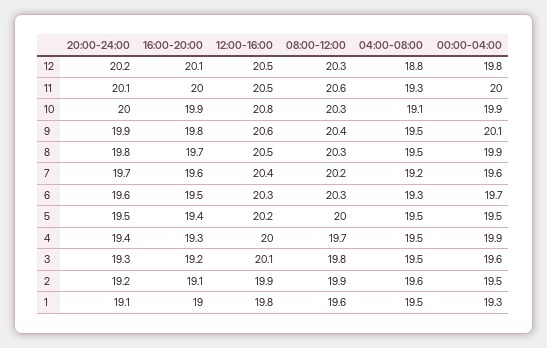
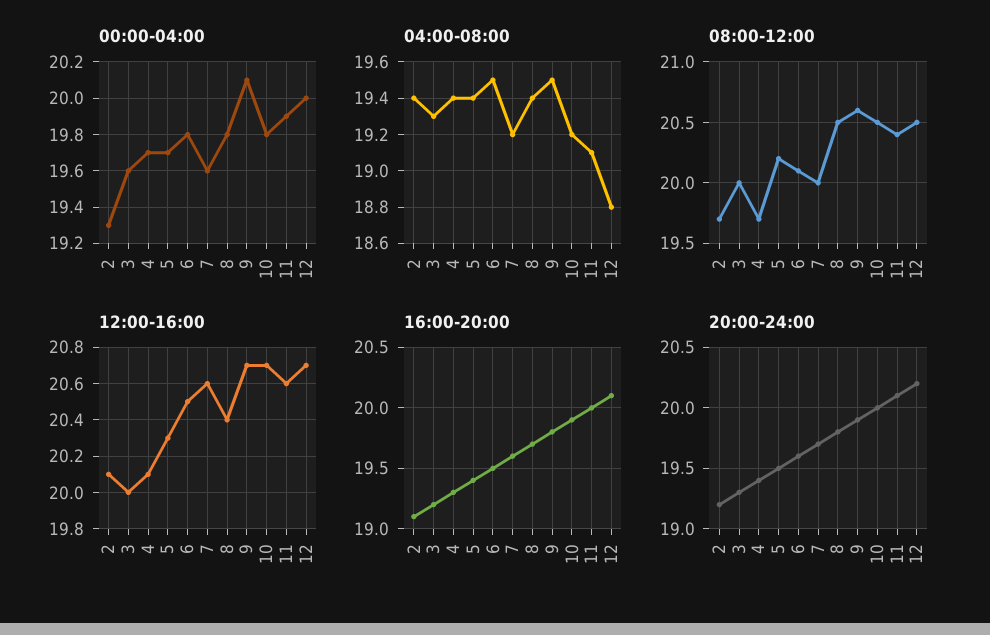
12:00-16:00, 12: 20.5 -> 20.7
08:00-12:00, 12: 20.3 -> 20.5
00:00-04:00, 12: 19.8 -> 20
12:00-16:00, 11: 20.5 -> 20.6
08:00-12:00, 11: 20.6 -> 20.4
04:00-08:00, 11: 19.3 -> 19.1
00:00-04:00, 11: 20 -> 19.9
12:00-16:00, 10: 20.8 -> 20.7
08:00-12:00, 10: 20.3 -> 20.5
04:00-08:00, 10: 19.1 -> 19.2
00:00-04:00, 10: 19.9 -> 19.8
12:00-16:00, 9: 20.6 -> 20.7
08:00-12:00, 9: 20.4 -> 20.6
12:00-16:00, 8: 20.5 -> 20.4
08:00-12:00, 8: 20.3 -> 20.5
04:00-08:00, 8: 19.5 -> 19.4
00:00-04:00, 8: 19.9 -> 19.8
12:00-16:00, 7: 20.4 -> 20.6
08:00-12:00, 7: 20.2 -> 20
12:00-16:00, 6: 20.3 -> 20.5
08:00-12:00, 6: 20.3 -> 20.1
04:00-08:00, 6: 19.3 -> 19.5
00:00-04:00, 6: 19.7 -> 19.8
12:00-16:00, 5: 20.2 -> 20.3
08:00-12:00, 5: 20 -> 20.2
04:00-08:00, 5: 19.5 -> 19.4
00:00-04:00, 5: 19.5 -> 19.7
12:00-16:00, 4: 20 -> 20.1
04:00-08:00, 4: 19.5 -> 19.4
00:00-04:00, 4: 19.9 -> 19.7
12:00-16:00, 3: 20.1 -> 20
08:00-12:00, 3: 19.8 -> 20
04:00-08:00, 3: 19.5 -> 19.3
12:00-16:00, 2: 19.9 -> 20.1
08:00-12:00, 2: 19.9 -> 19.7
04:00-08:00, 2: 19.6 -> 19.4
00:00-04:00, 2: 19.5 -> 19.3
20:00-24:00, 1: 19.1 -> none
16:00-20:00, 1: 19 -> none
12:00-16:00, 1: 19.8 -> none
08:00-12:00, 1: 19.6 -> none
04:00-08:00, 1: 19.5 -> none
00:00-04:00, 1: 19.3 -> none

